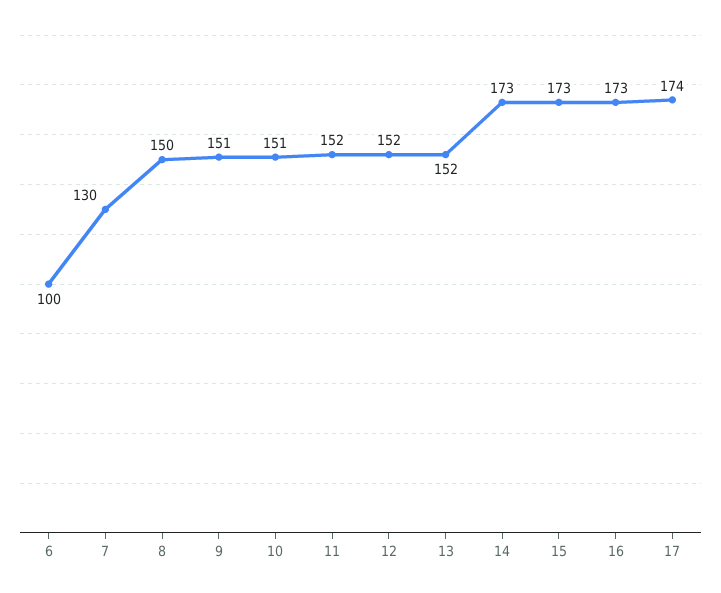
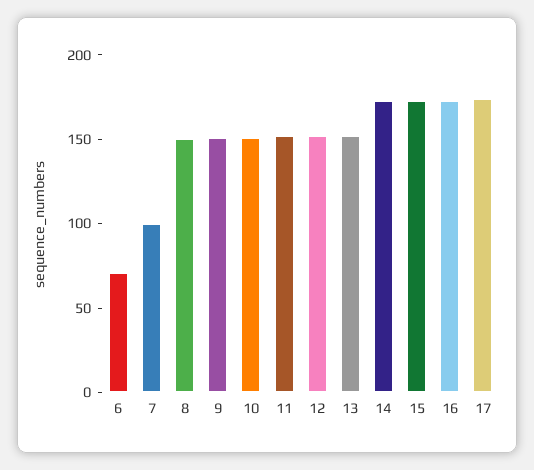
6: 100 -> 70
7: 130 -> 100

